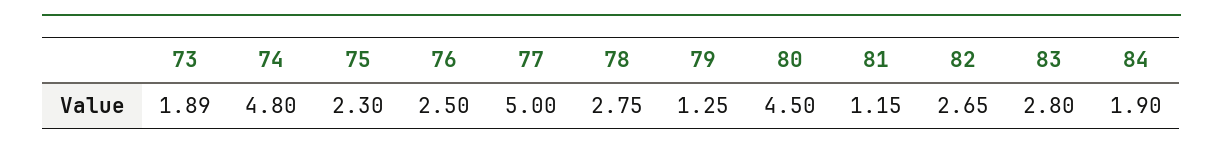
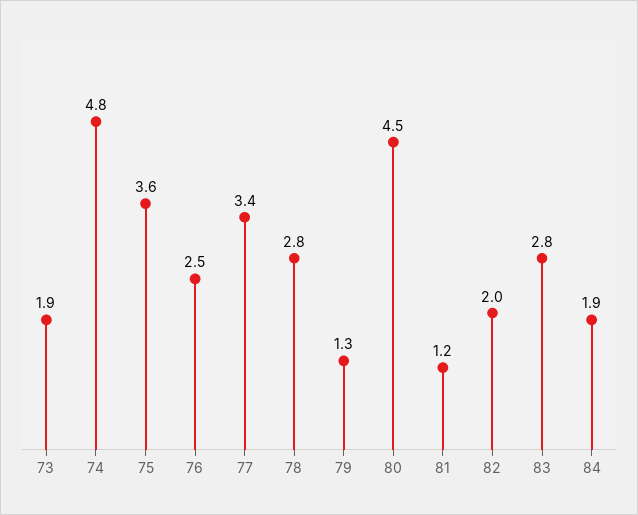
75: 2.3 -> 3.6
77: 5 -> 3.4
82: 2.65 -> 2

